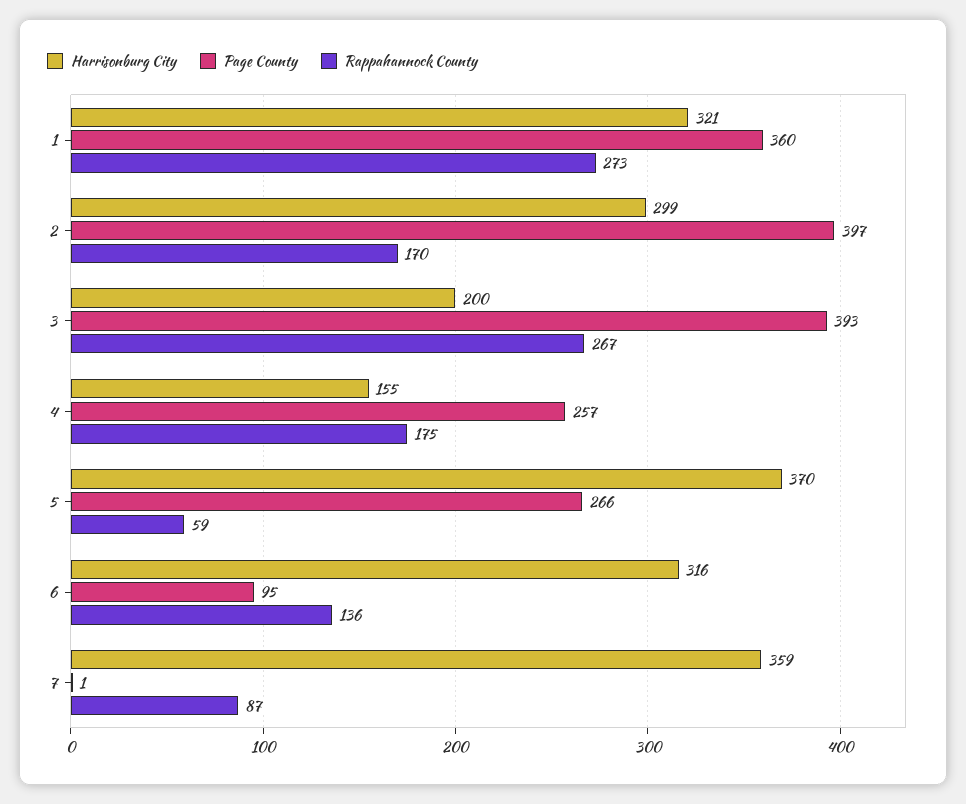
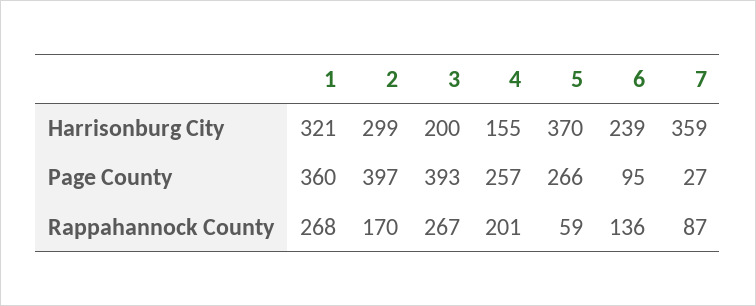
Rappahannock County, 1: 273 -> 268
Rappahannock County, 4: 175 -> 201
Harrisonburg City, 6: 316 -> 239
Page County, 7: 1 -> 27

